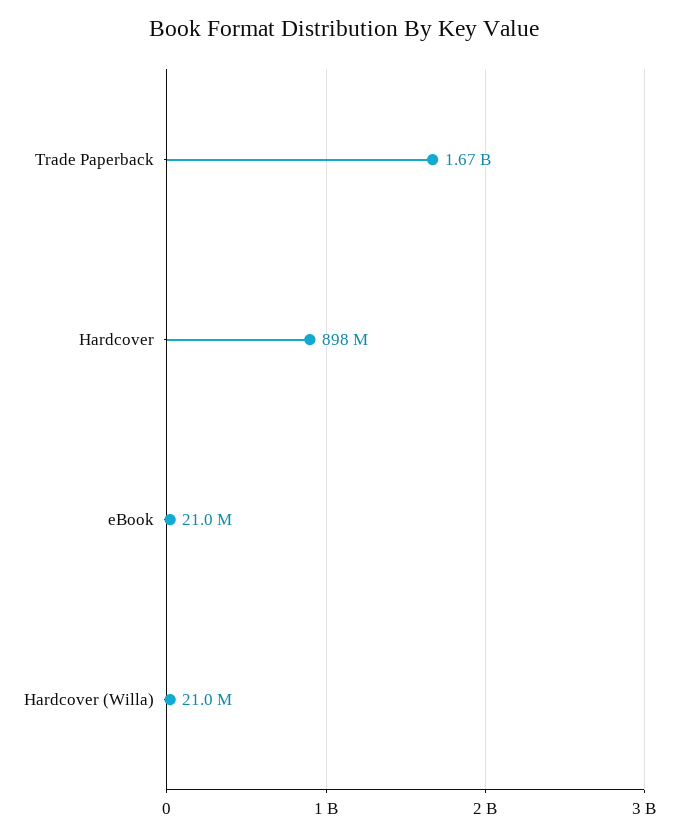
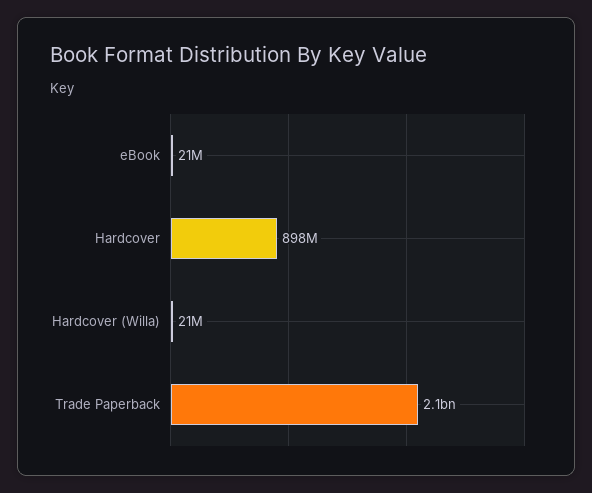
Trade Paperback: 1670000000 -> 2100000000

